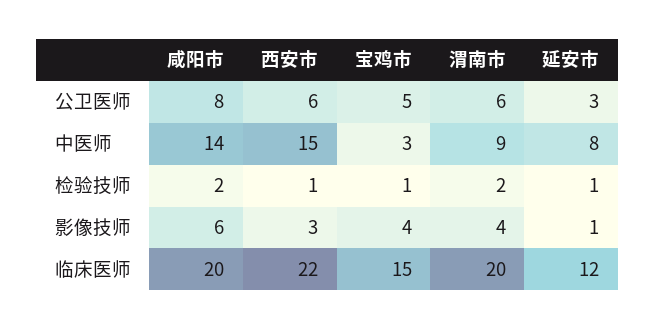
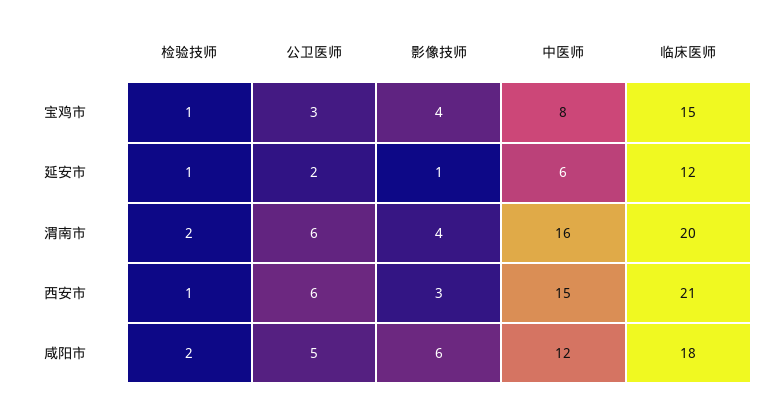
咸阳市, 公卫医师: 8 -> 5
宝鸡市, 公卫医师: 5 -> 3
延安市, 公卫医师: 3 -> 2
咸阳市, 中医师: 14 -> 12
宝鸡市, 中医师: 3 -> 8
渭南市, 中医师: 9 -> 16
延安市, 中医师: 8 -> 6
咸阳市, 临床医师: 20 -> 18
西安市, 临床医师: 22 -> 21

